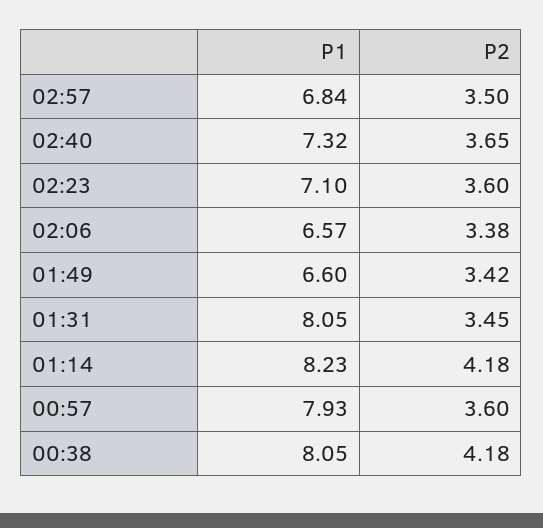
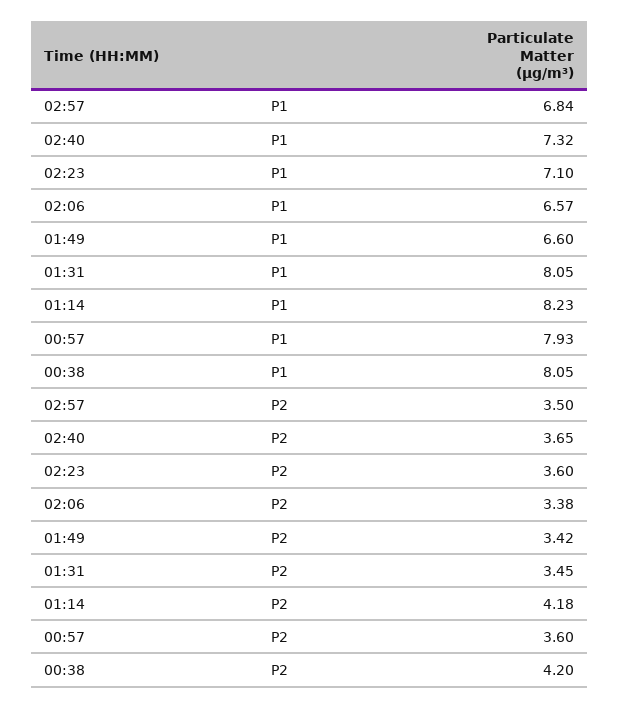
P2, 00:38: 4.18 -> 4.2

